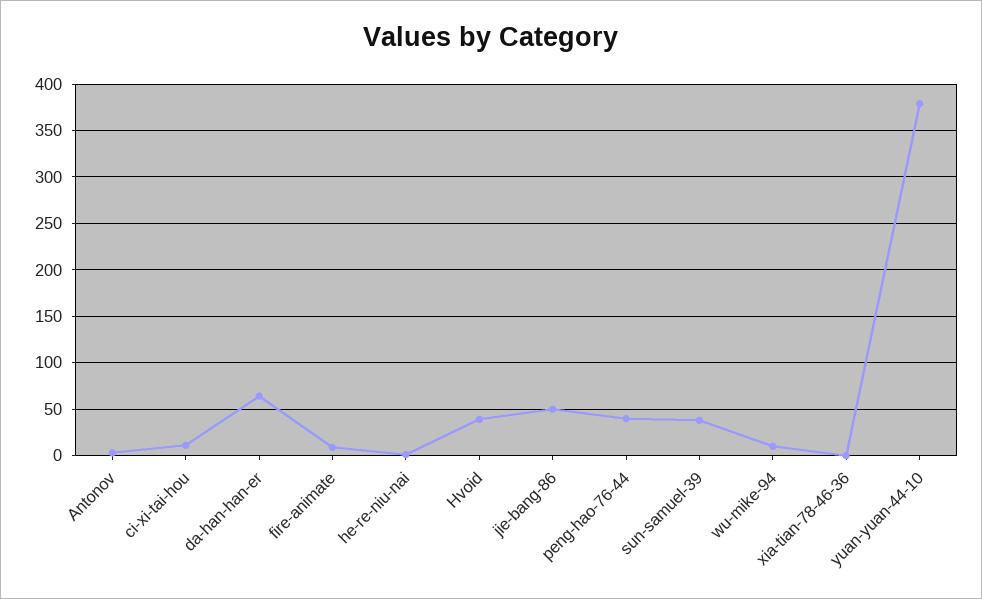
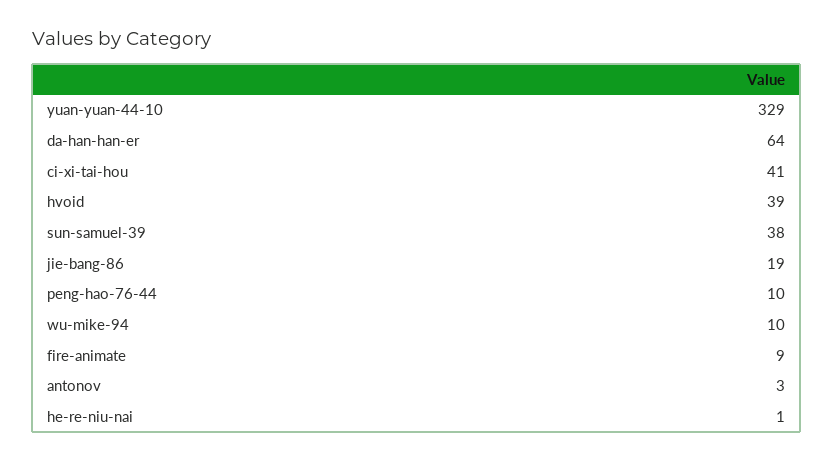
ci-xi-tai-hou: 10 -> 41
jie-bang-86: 50 -> 19
peng-hao-76-44: 40 -> 10
xia-tian-78-46-36: 0 -> none
yuan-yuan-44-10: 380 -> 329

